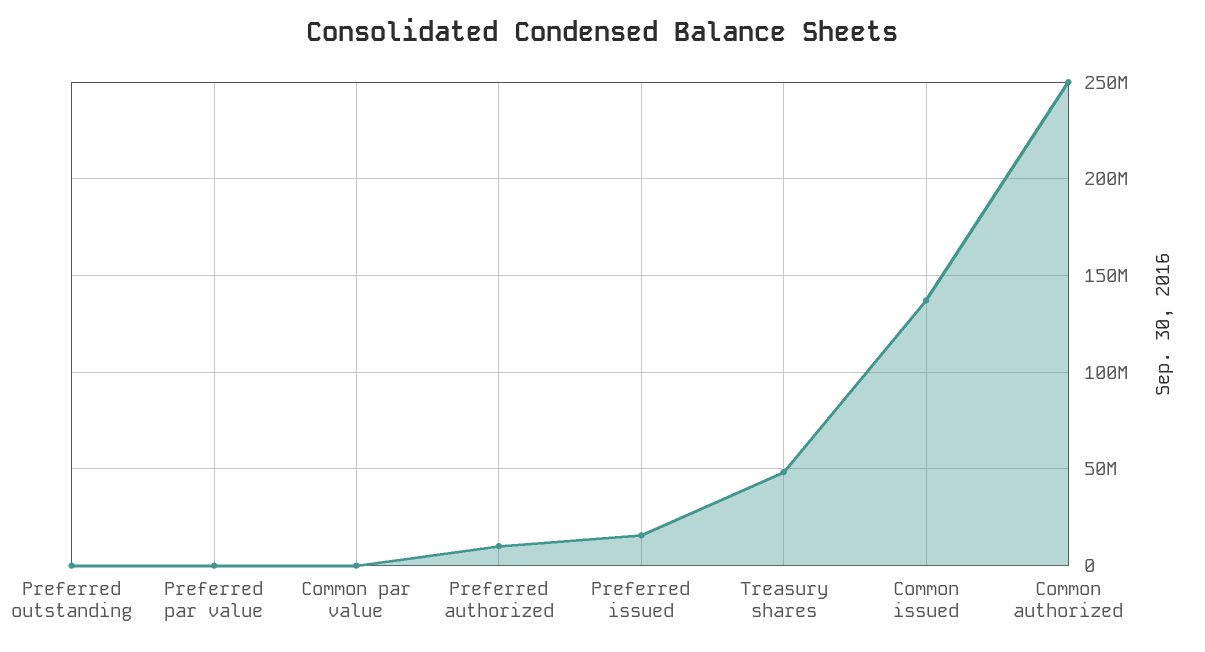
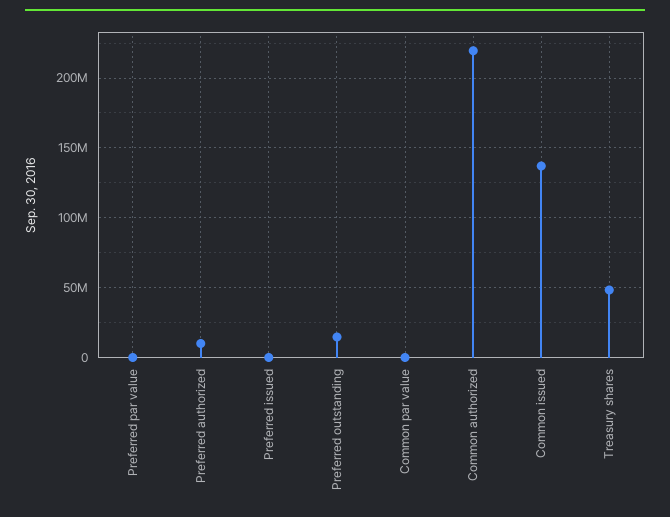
Preferred outstanding: 0 -> 15000000
Preferred issued: 15000000 -> 0
Common authorized: 250000000 -> 220000000

